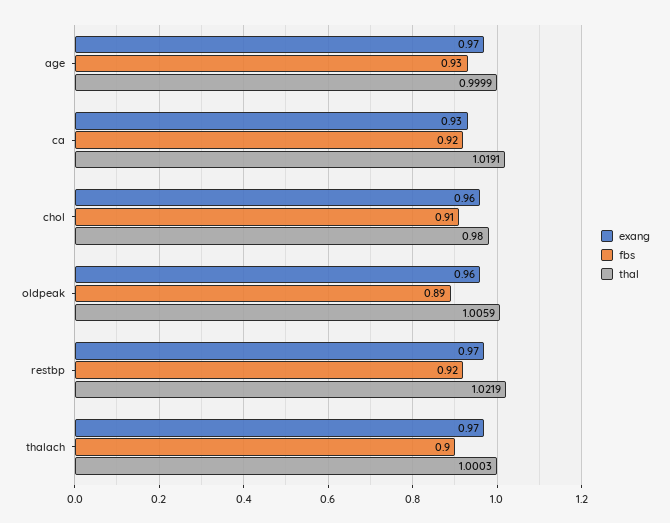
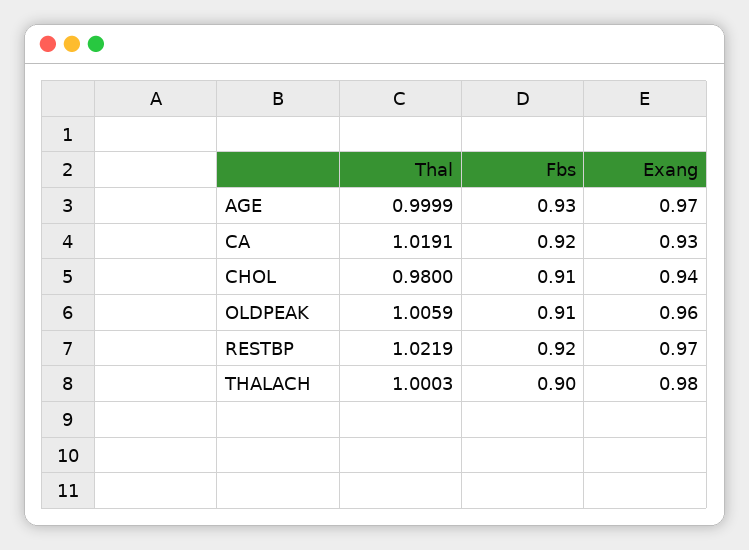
exang, chol: 0.96 -> 0.94
fbs, oldpeak: 0.89 -> 0.91
exang, thalach: 0.97 -> 0.98

